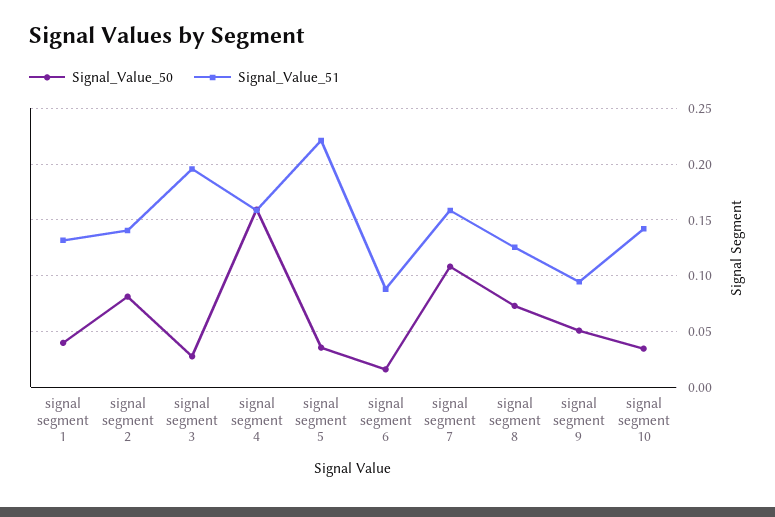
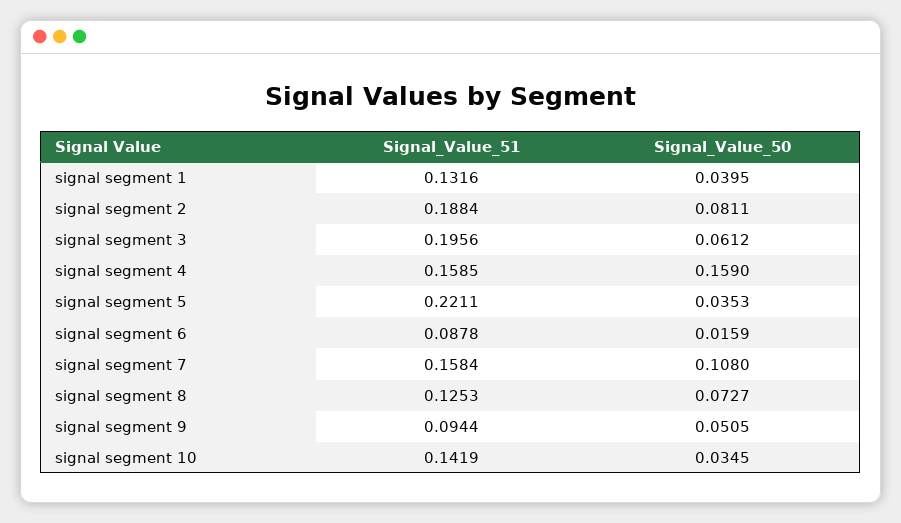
Signal_Value_51, signal segment 2: 0.14 -> 0.1884
Signal_Value_50, signal segment 3: 0.03 -> 0.0612

